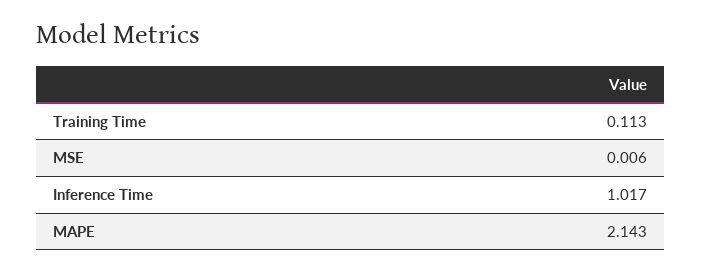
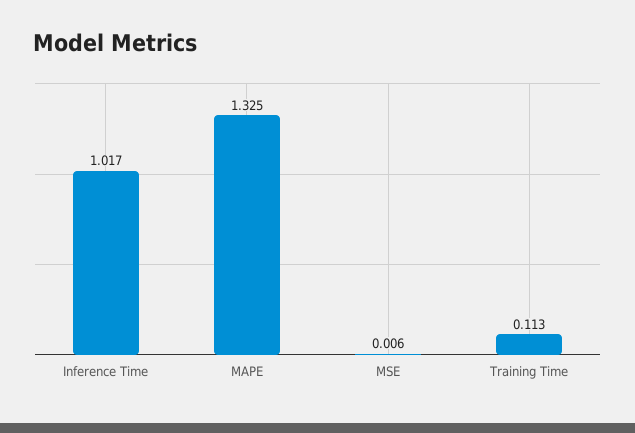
MAPE: 2.143 -> 1.325

